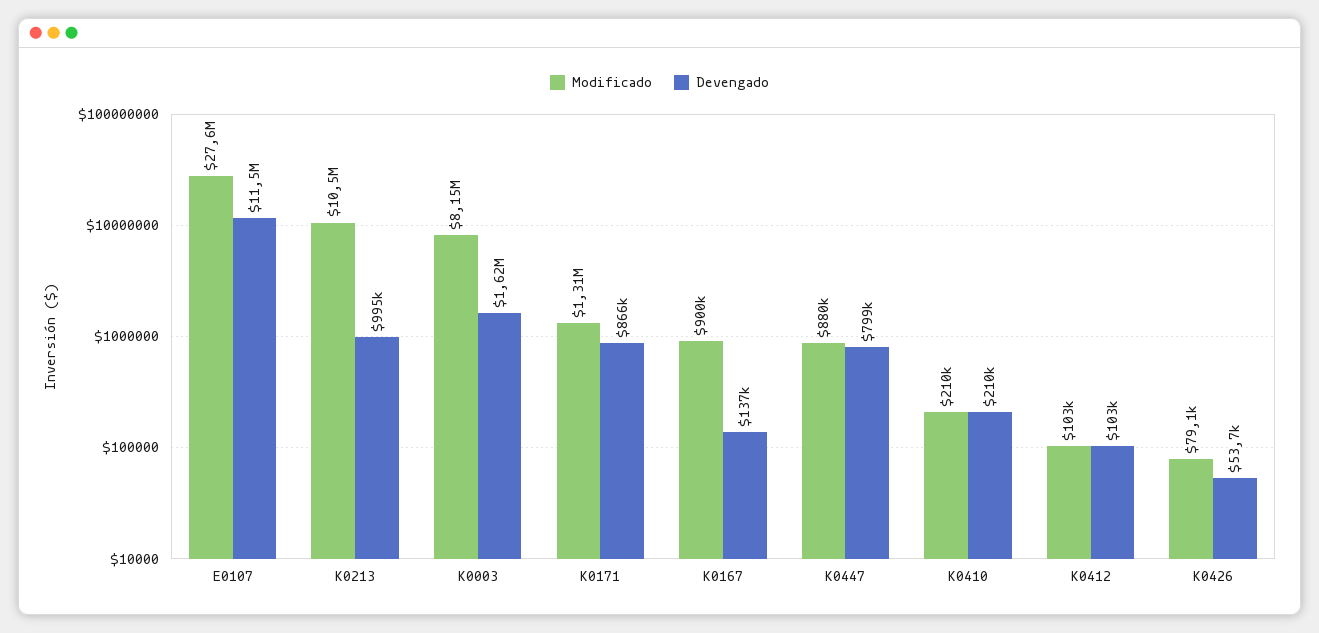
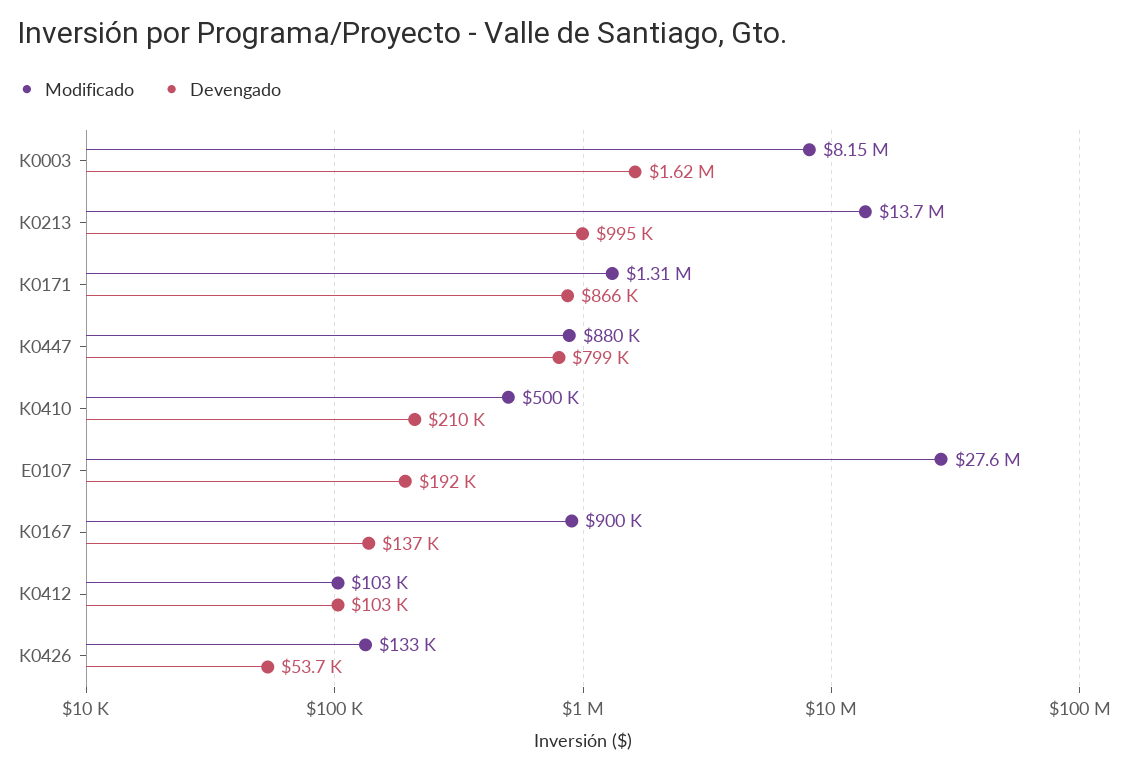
Devengado, E0107: 11500000 -> 192000
Modificado, K0213: 10500000 -> 13700000
Modificado, K0410: 210000 -> 500000
Modificado, K0426: 79100 -> 133000

